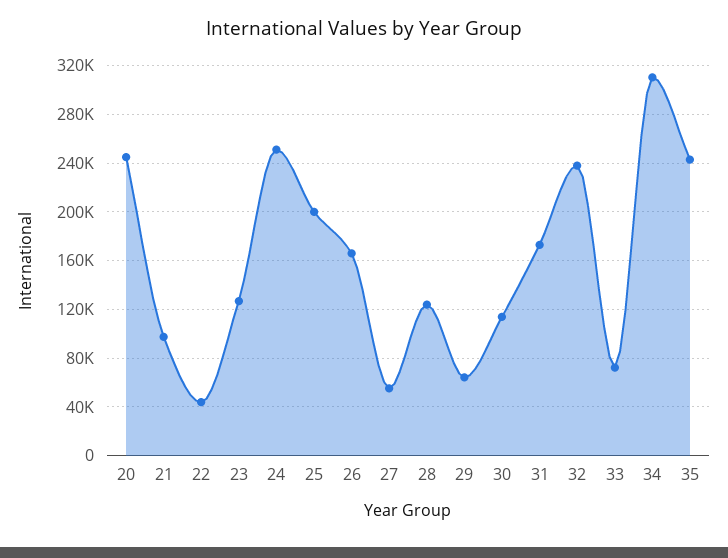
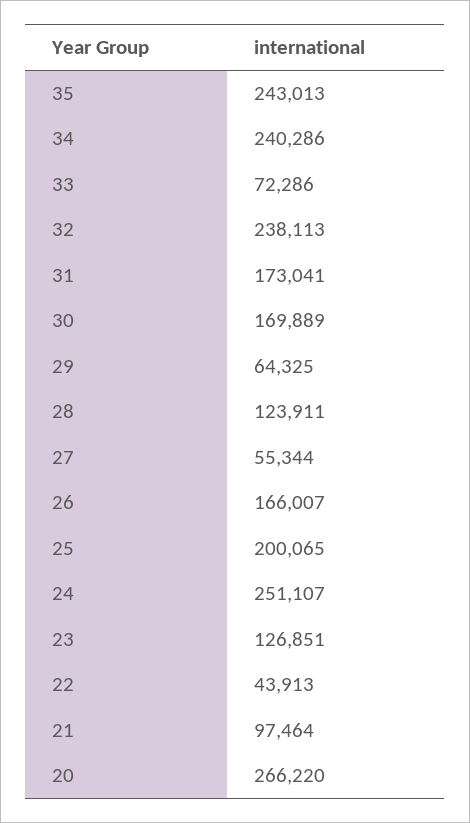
20: 245000 -> 266220
30: 115000 -> 169889
34: 310000 -> 240286

